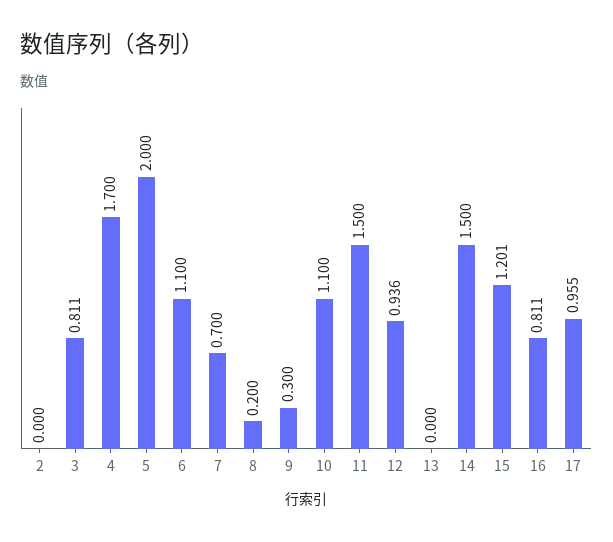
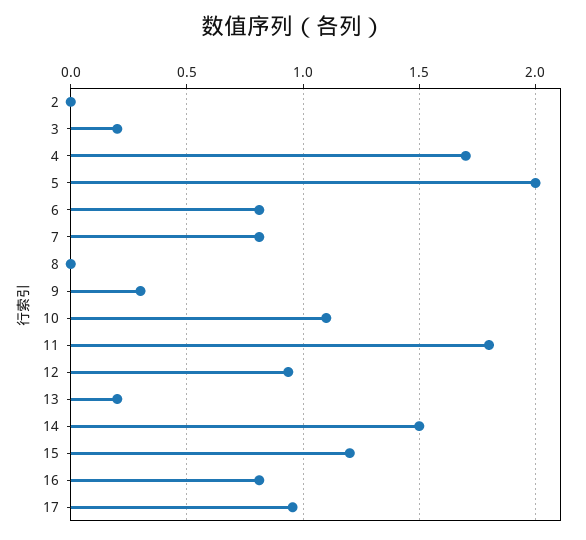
3: 0.811 -> 0.2
6: 1.1 -> 0.8
7: 0.7 -> 0.8
8: 0.2 -> 0
11: 1.5 -> 1.8
13: 0 -> 0.2

